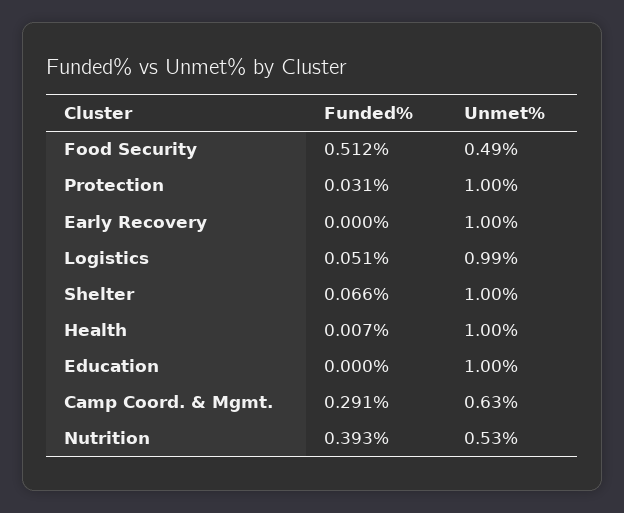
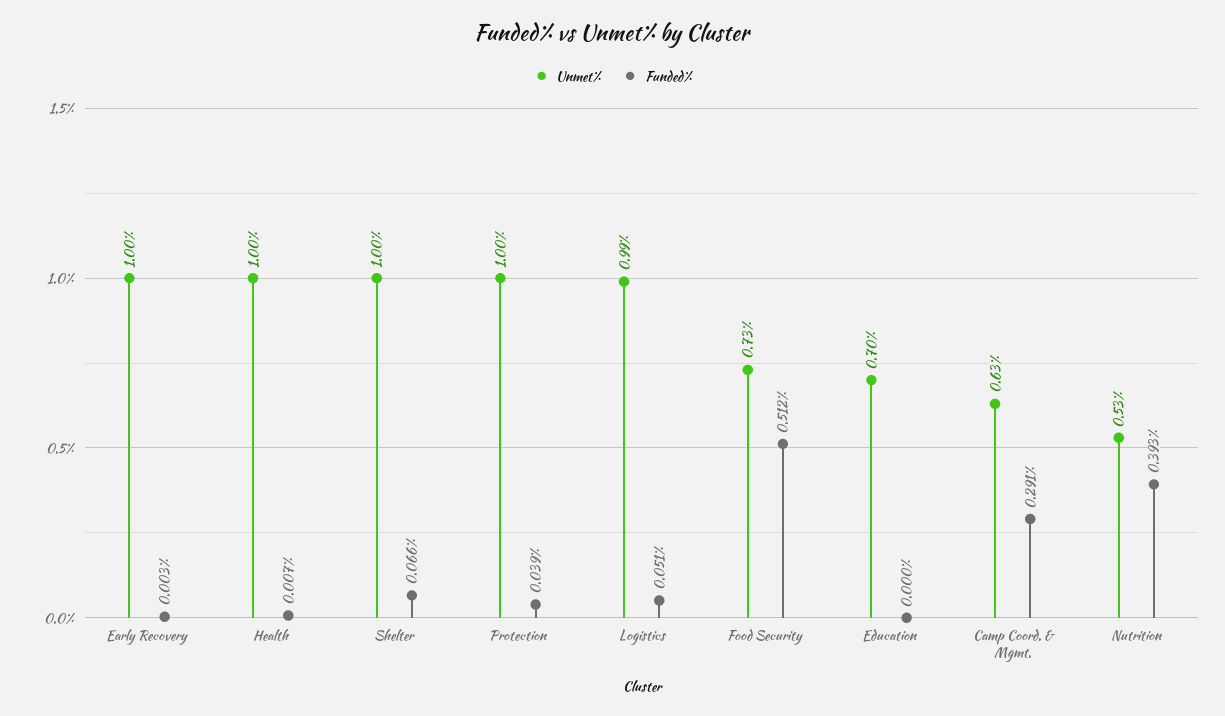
Unmet%, Food Security: 0.49 -> 0.73
Funded%, Protection: 0.031 -> 0.039
Funded%, Early Recovery: 0 -> 0.003
Unmet%, Education: 1 -> 0.7

